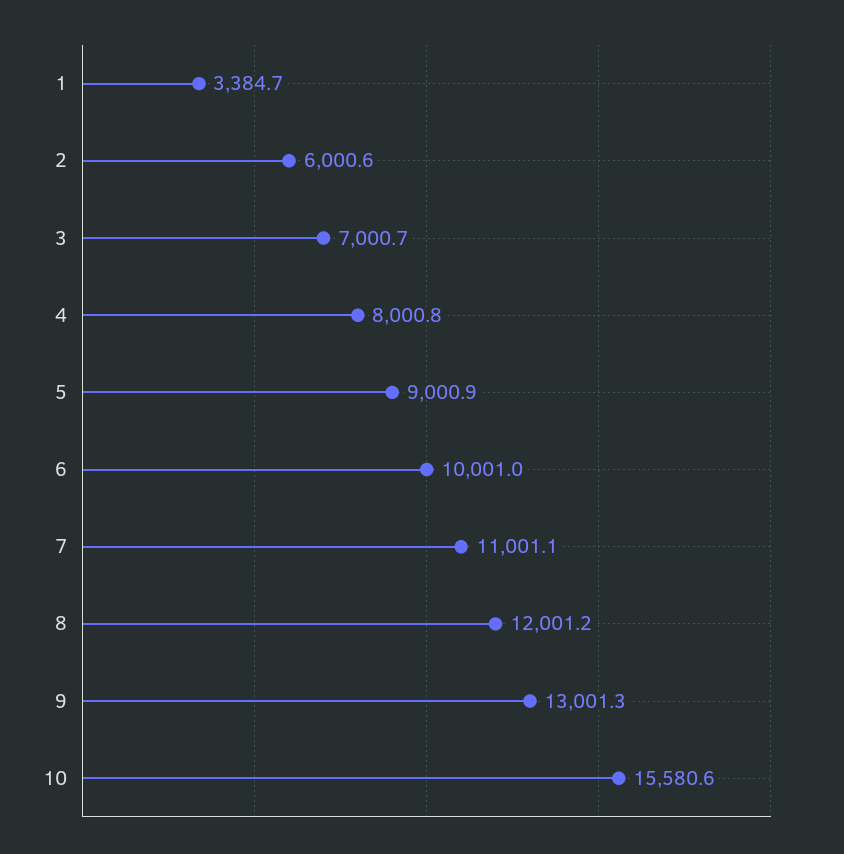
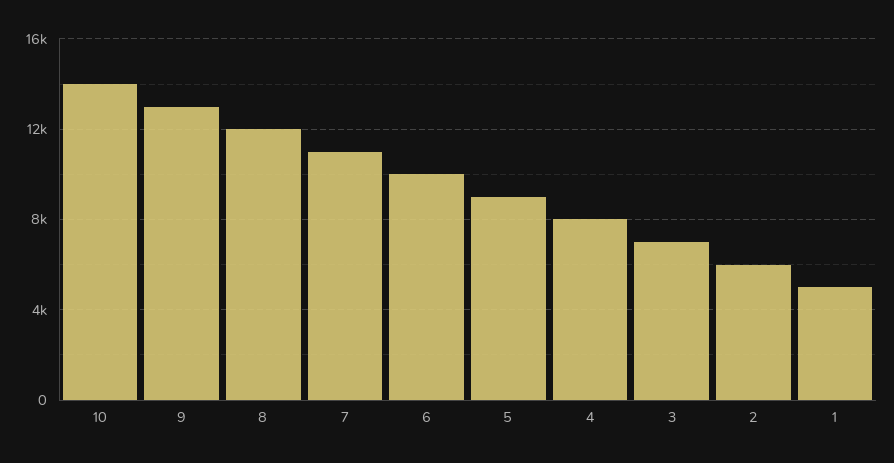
1: 3384.7 -> 5000
10: 15580.6 -> 14000

